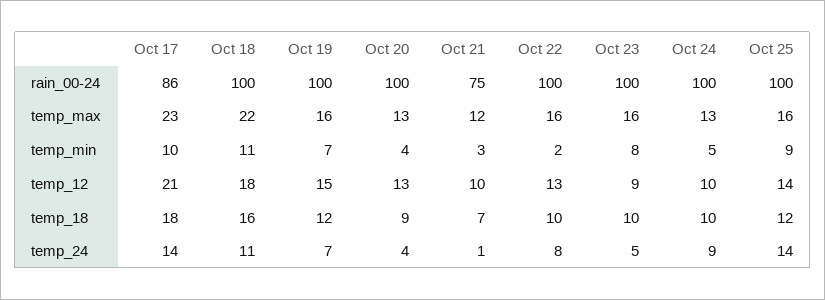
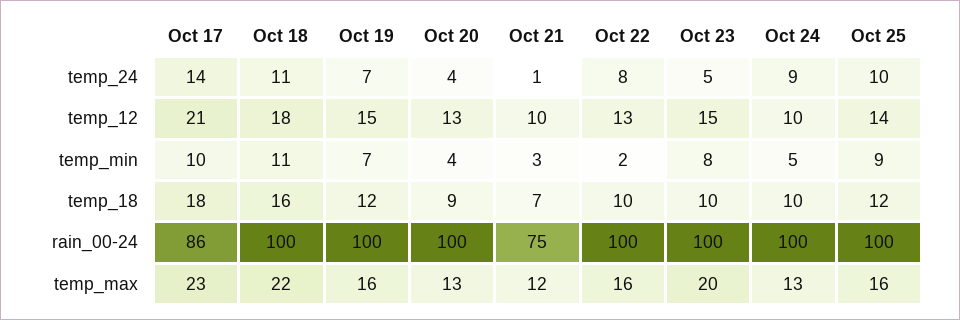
Oct 23, temp_max: 16 -> 20
Oct 23, temp_12: 9 -> 15
Oct 25, temp_24: 14 -> 10

